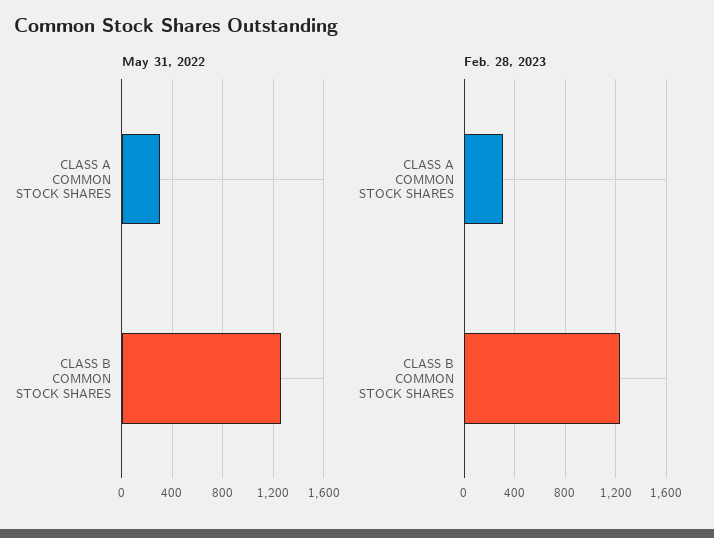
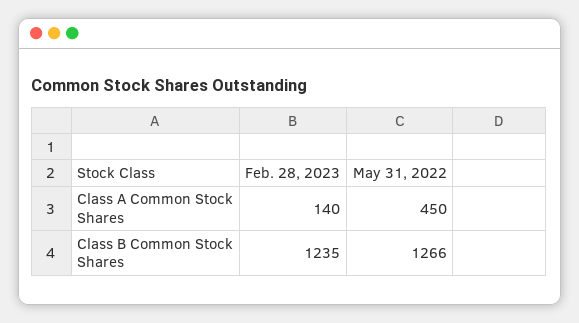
May 31, 2022, CLASS A COMMON STOCK SHARES: 300 -> 450
Feb. 28, 2023, CLASS A COMMON STOCK SHARES: 300 -> 140

